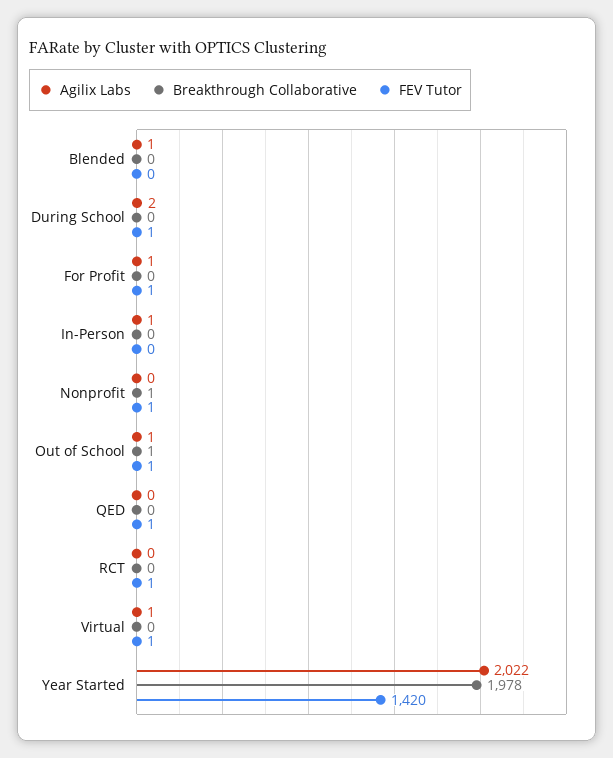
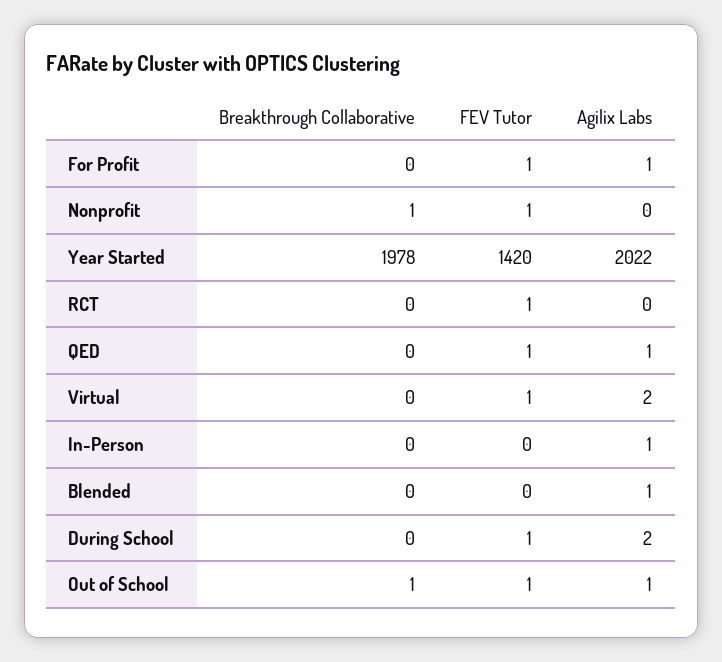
Agilix Labs, QED: 0 -> 1
Agilix Labs, Virtual: 1 -> 2

